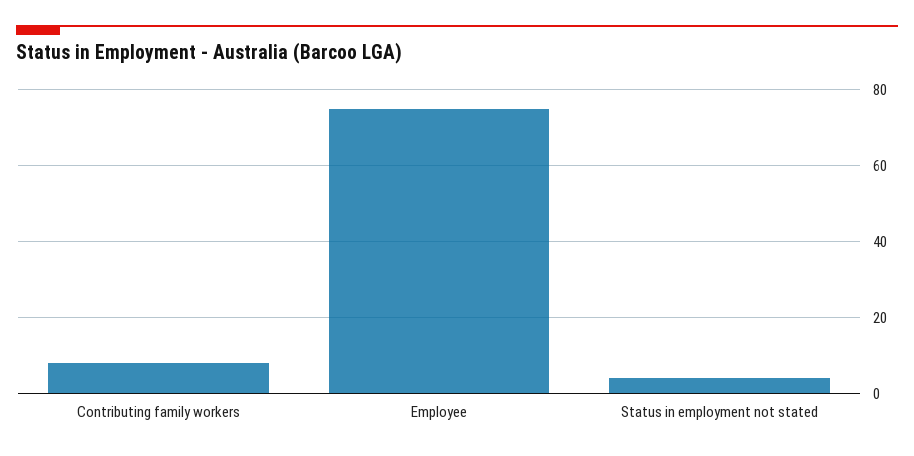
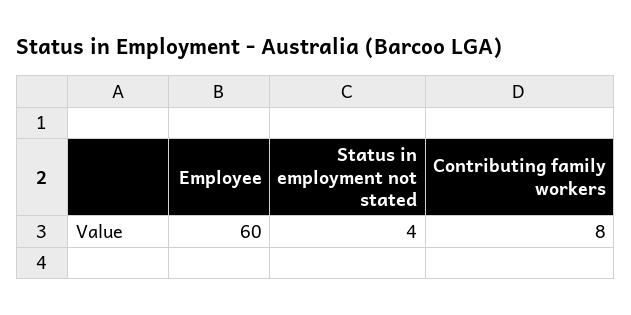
Employee: 75 -> 60

